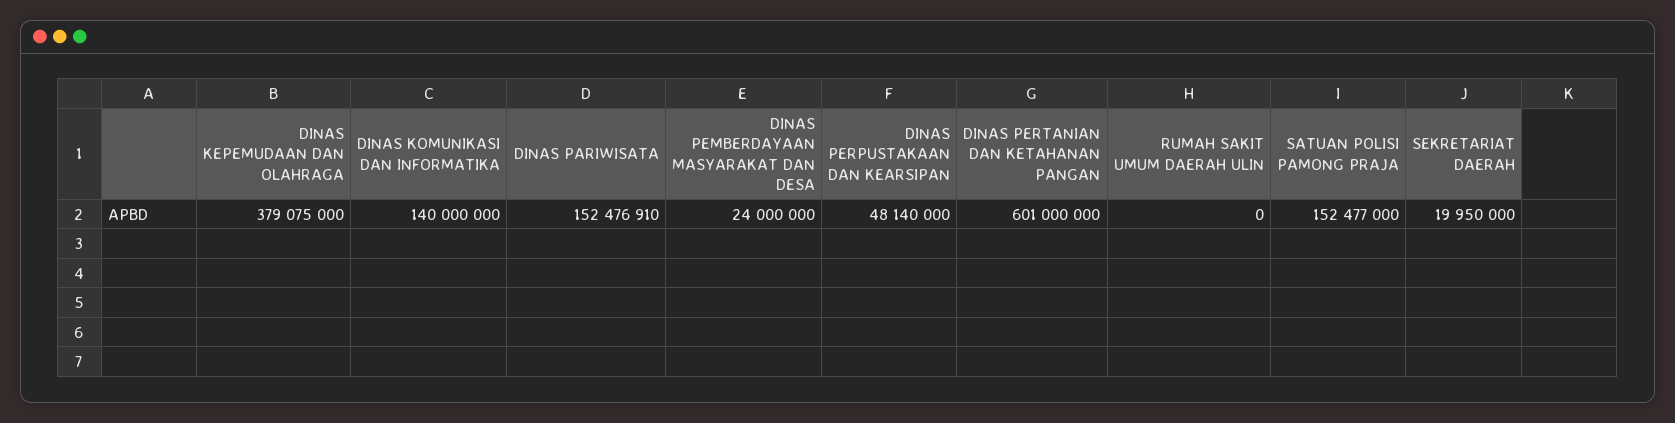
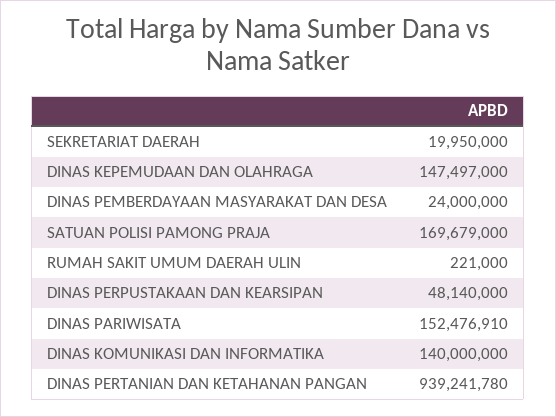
DINAS KEPEMUDAAN DAN OLAHRAGA: 379075000 -> 147497000
DINAS PERTANIAN DAN KETAHANAN PANGAN: 601000000 -> 939241780
RUMAH SAKIT UMUM DAERAH ULIN: 0 -> 221000
SATUAN POLISI PAMONG PRAJA: 152477000 -> 169679000

